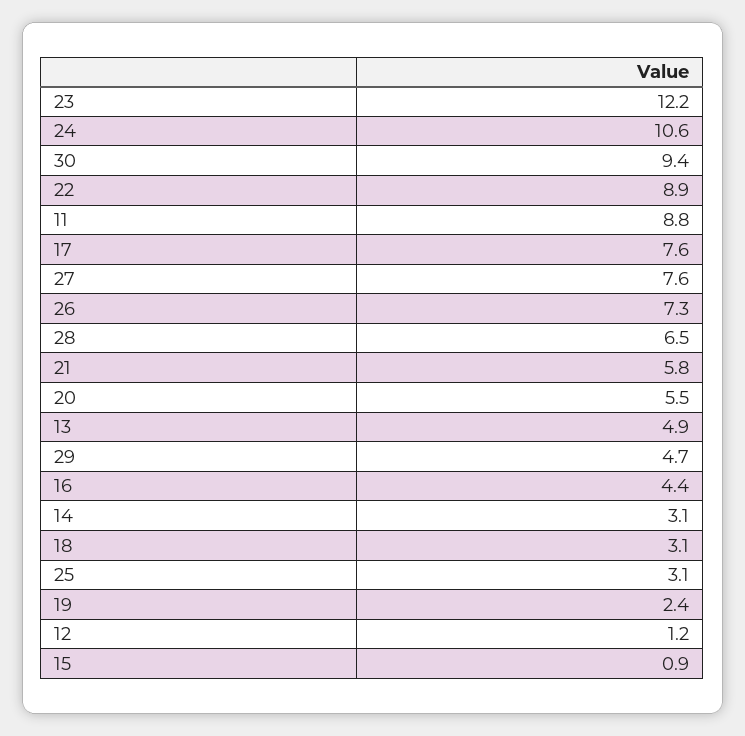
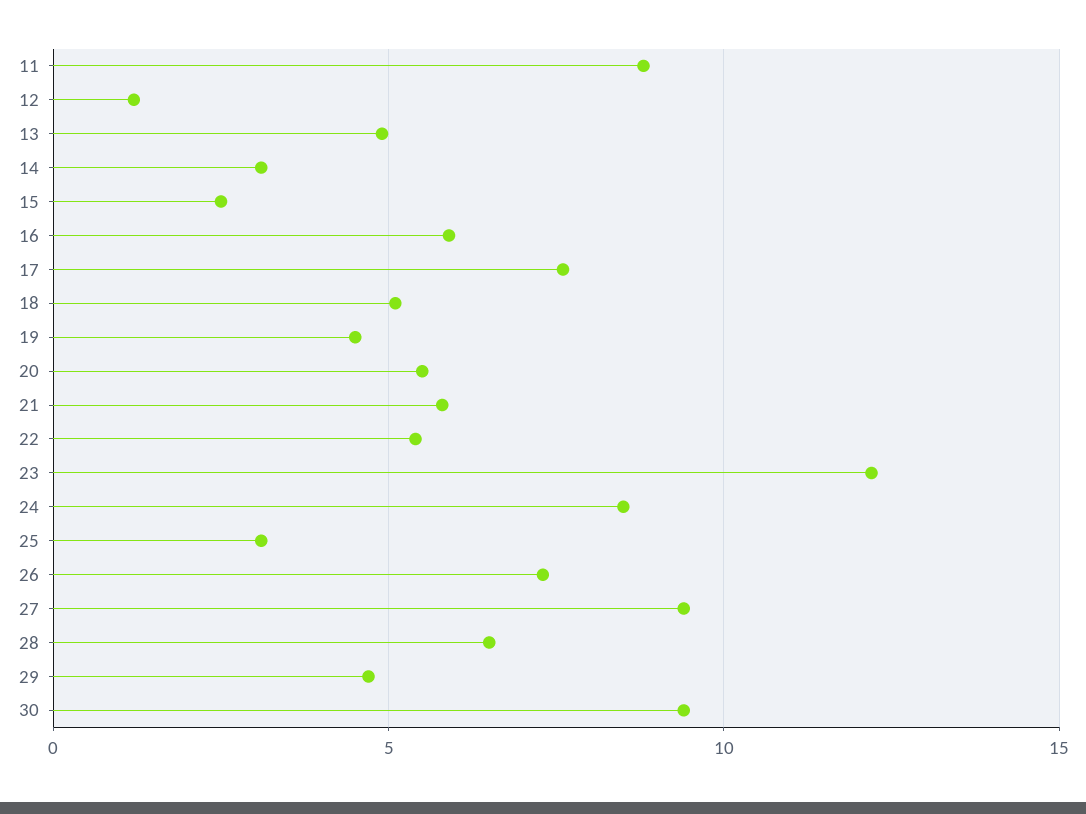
24: 10.6 -> 8.5
22: 8.9 -> 5.5
27: 7.6 -> 9.5
16: 4.4 -> 6
18: 3.1 -> 5
19: 2.4 -> 4.5
15: 0.9 -> 2.5

